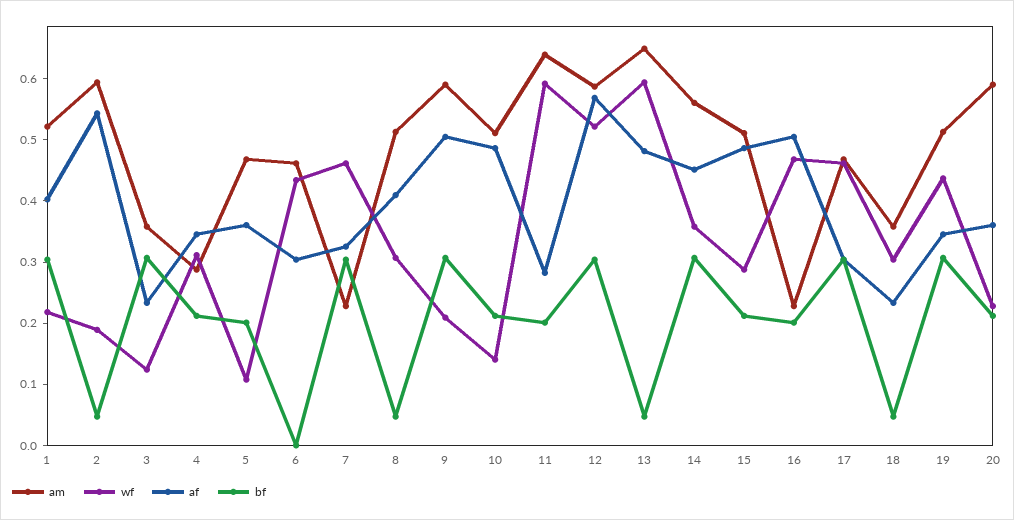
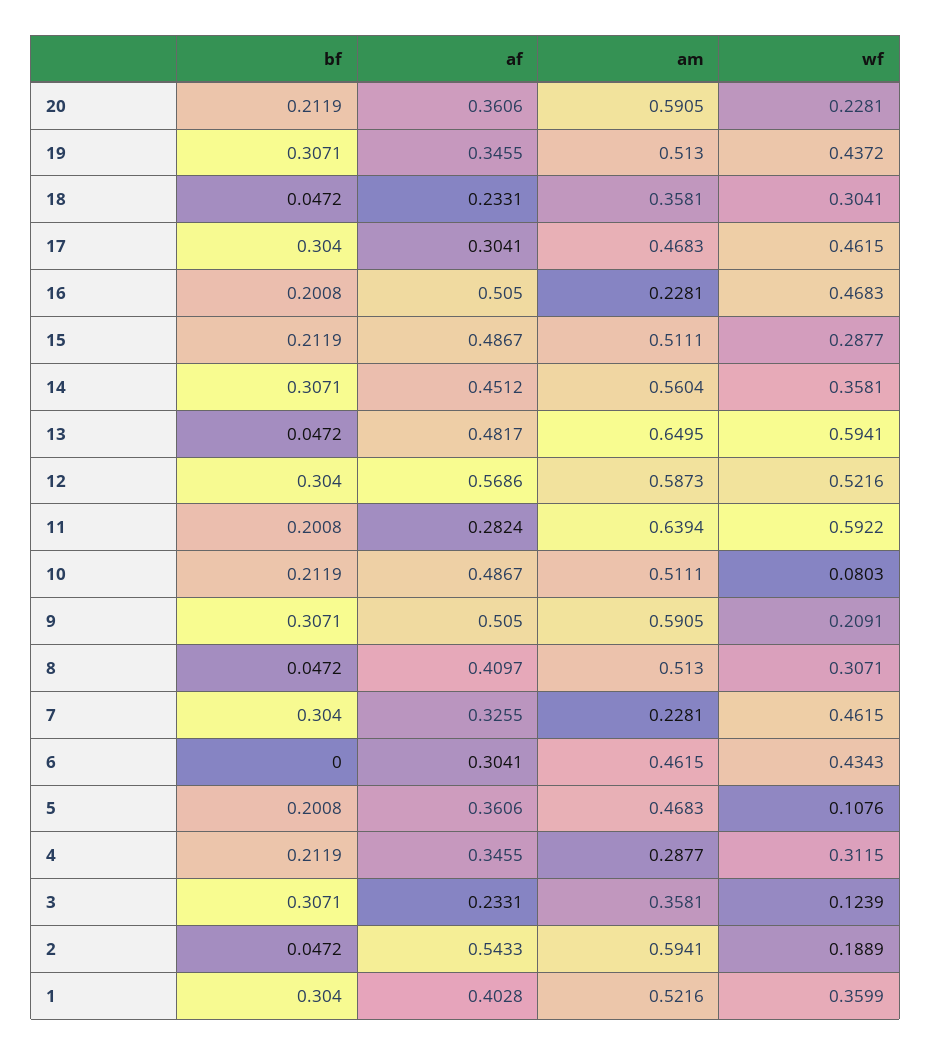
wf, 1: 0.22 -> 0.3599
wf, 10: 0.14 -> 0.0803

